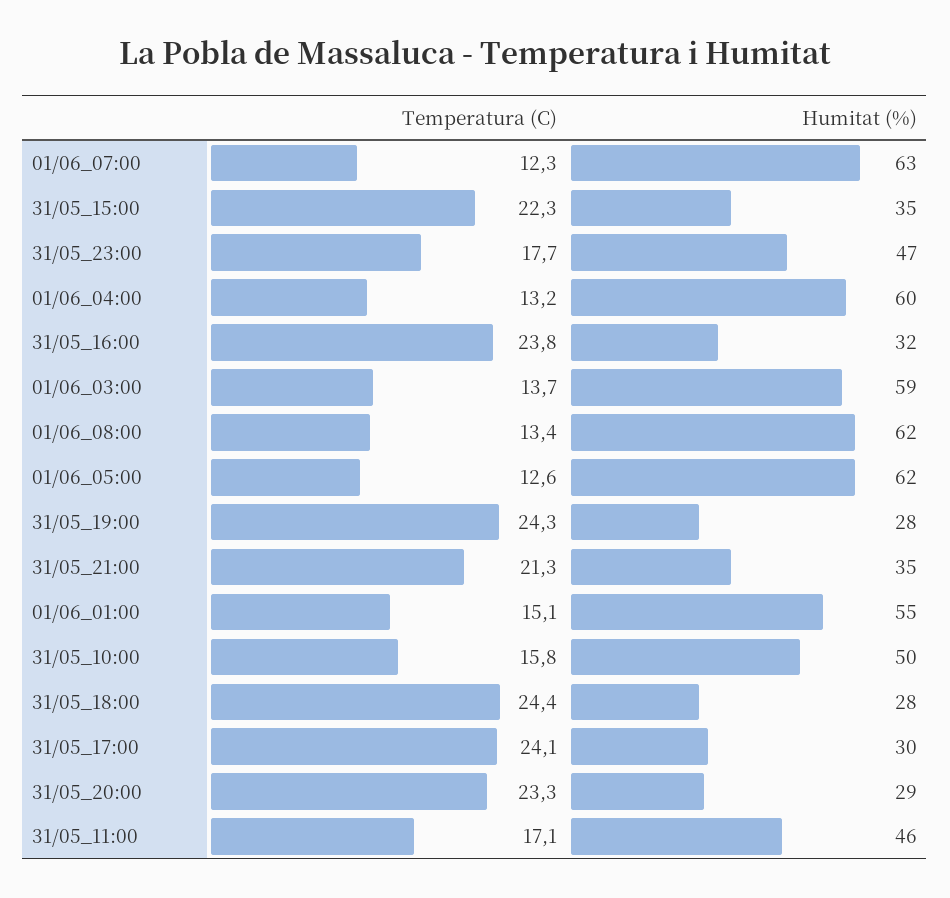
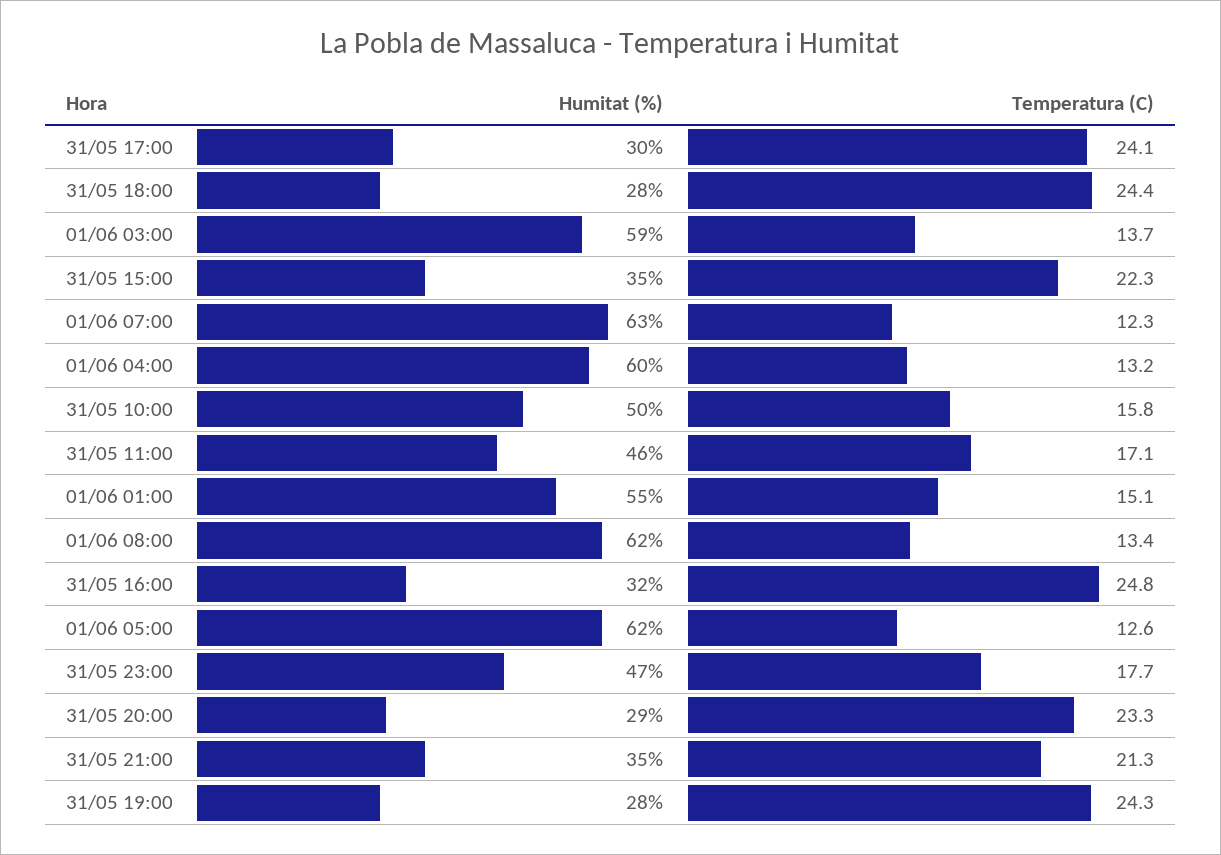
Temperatura (C), 31/05_16:00: 23.8 -> 24.8

